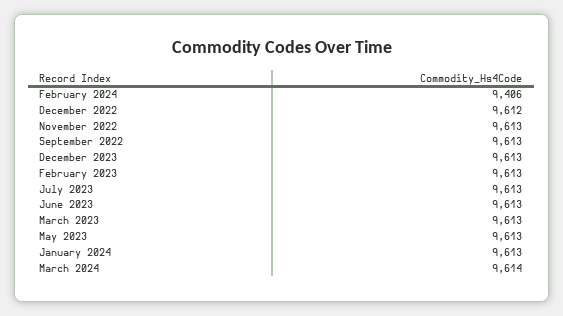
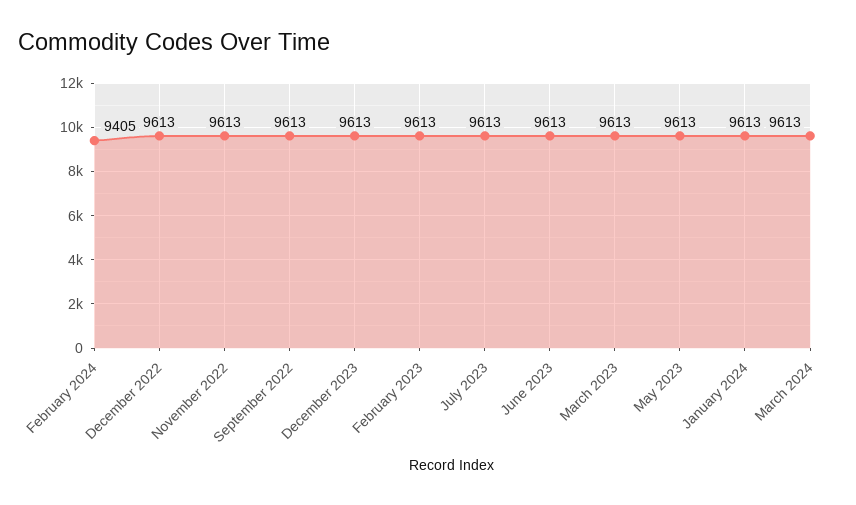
February 2024: 9406 -> 9405
December 2022: 9612 -> 9613
March 2024: 9614 -> 9613

